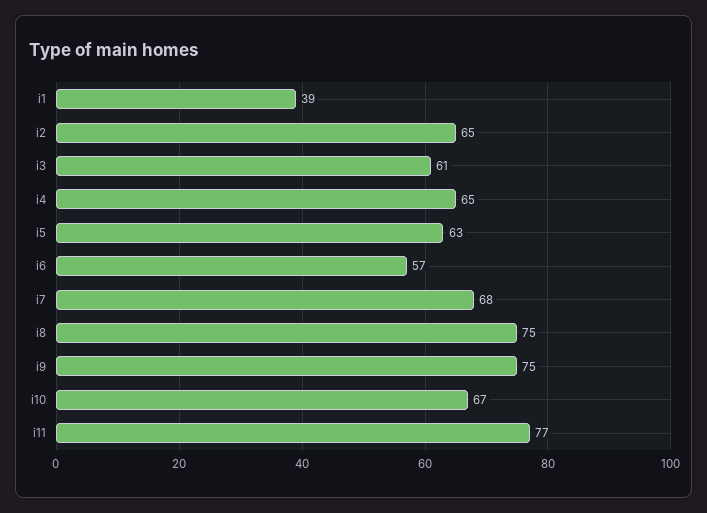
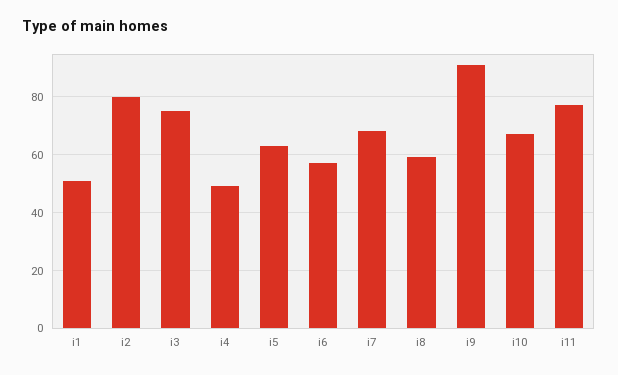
i1: 39 -> 50
i2: 65 -> 80
i3: 61 -> 75
i4: 65 -> 50
i8: 75 -> 60
i9: 75 -> 90

